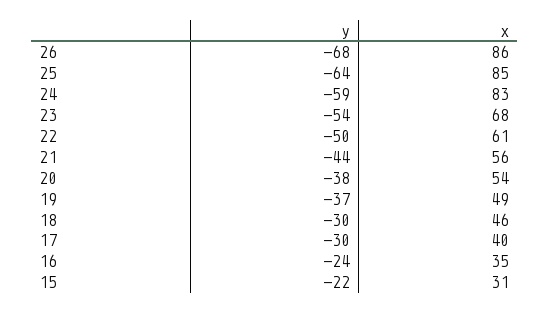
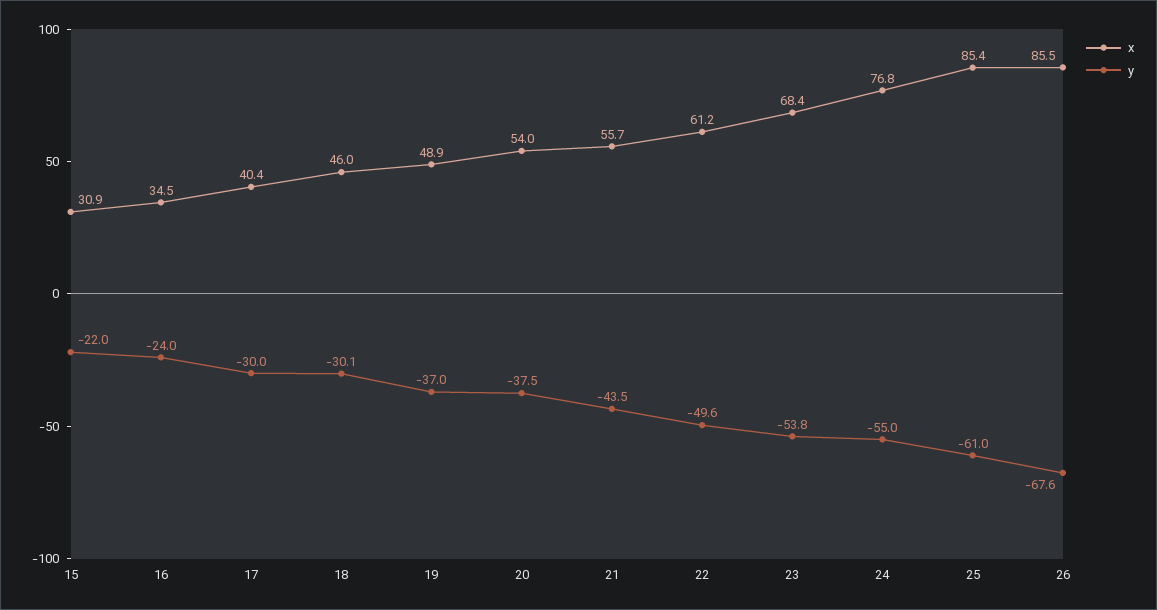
y, 25: -64 -> -61
y, 24: -59 -> -55
x, 24: 83 -> 76.8

